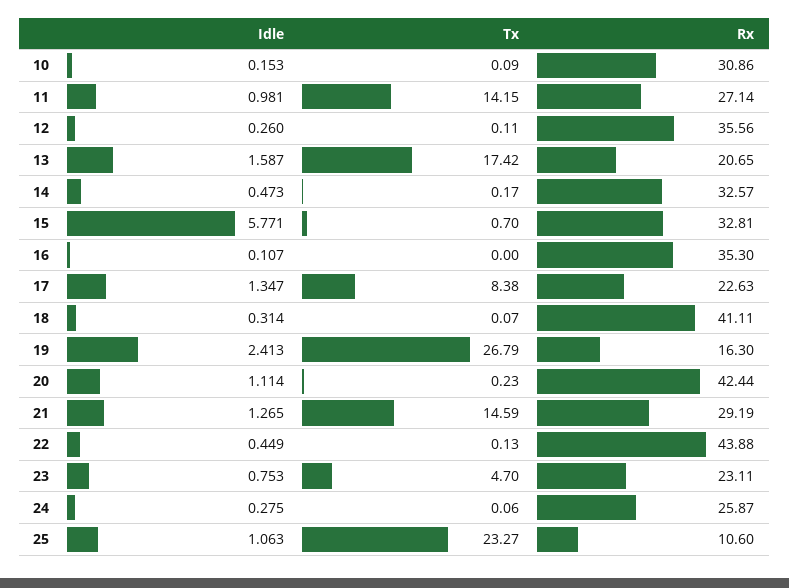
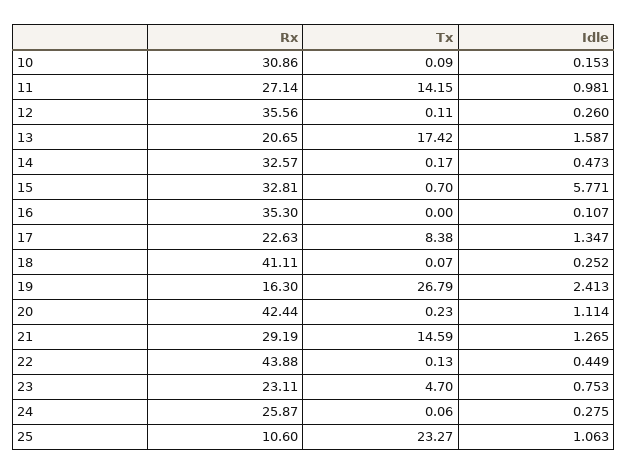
Idle, 18: 0.314 -> 0.252

